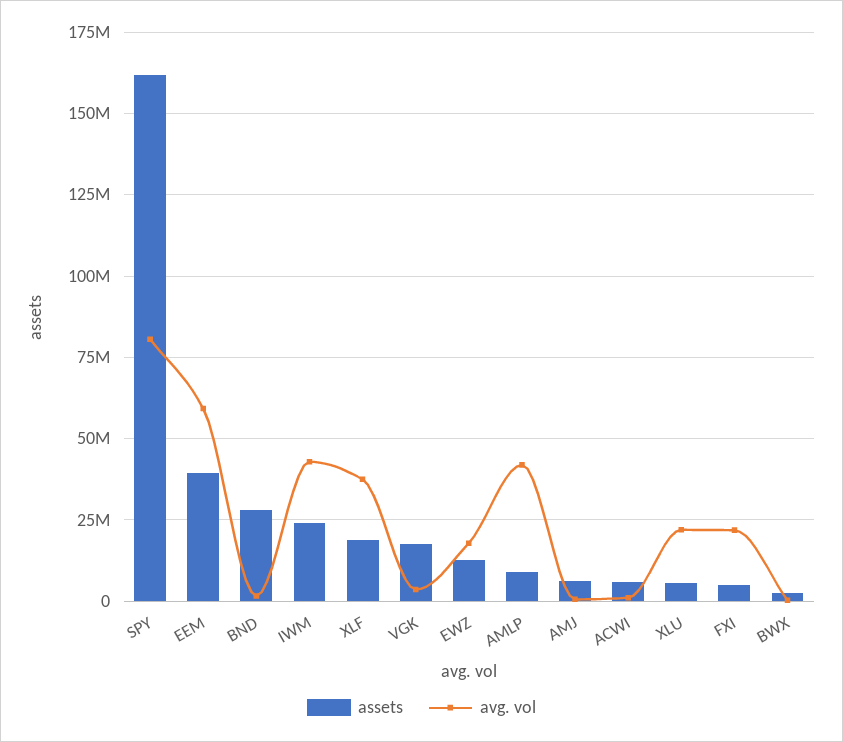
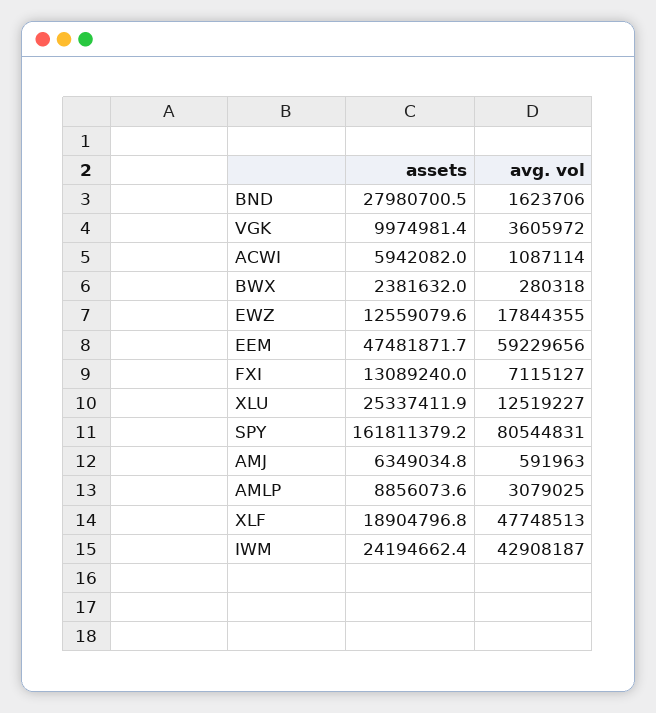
assets, EEM: 40000000 -> 47481871.7
avg. vol, XLF: 37500000 -> 47748513
assets, VGK: 17500000 -> 9974981.4
avg. vol, AMLP: 42500000 -> 3079025
assets, XLU: 5000000 -> 25337411.9
avg. vol, XLU: 22500000 -> 12519227
assets, FXI: 5000000 -> 13089240
avg. vol, FXI: 22500000 -> 7115127

